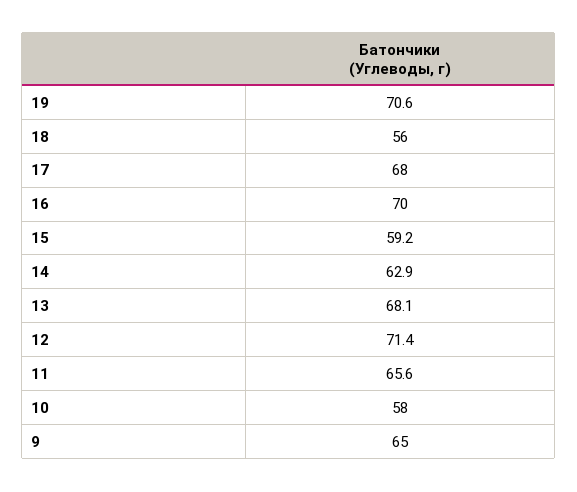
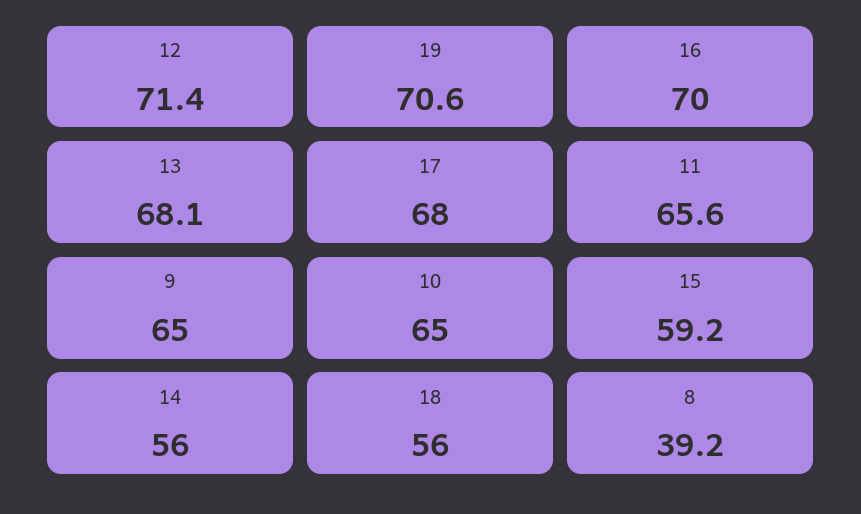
14: 62.9 -> 56
10: 58 -> 65
8: none -> 39.2

